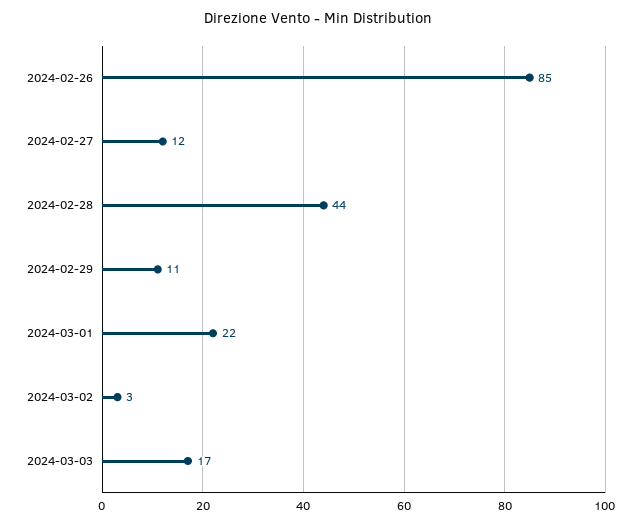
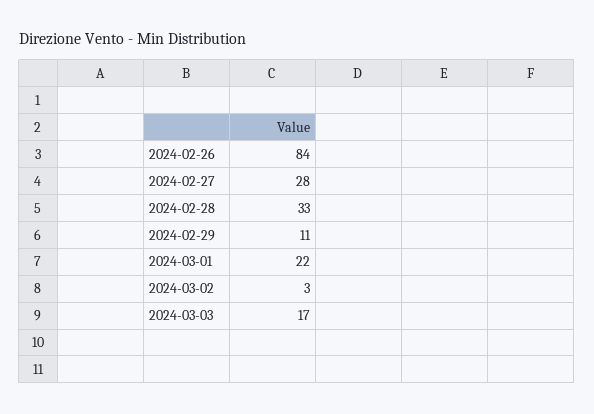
2024-02-26: 85 -> 84
2024-02-27: 12 -> 28
2024-02-28: 44 -> 33

